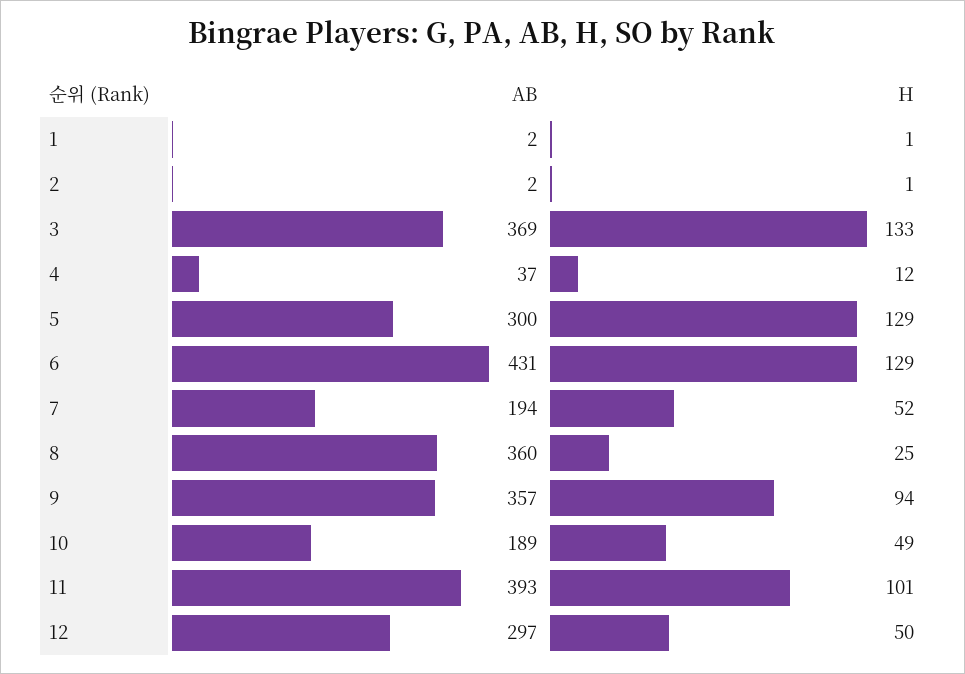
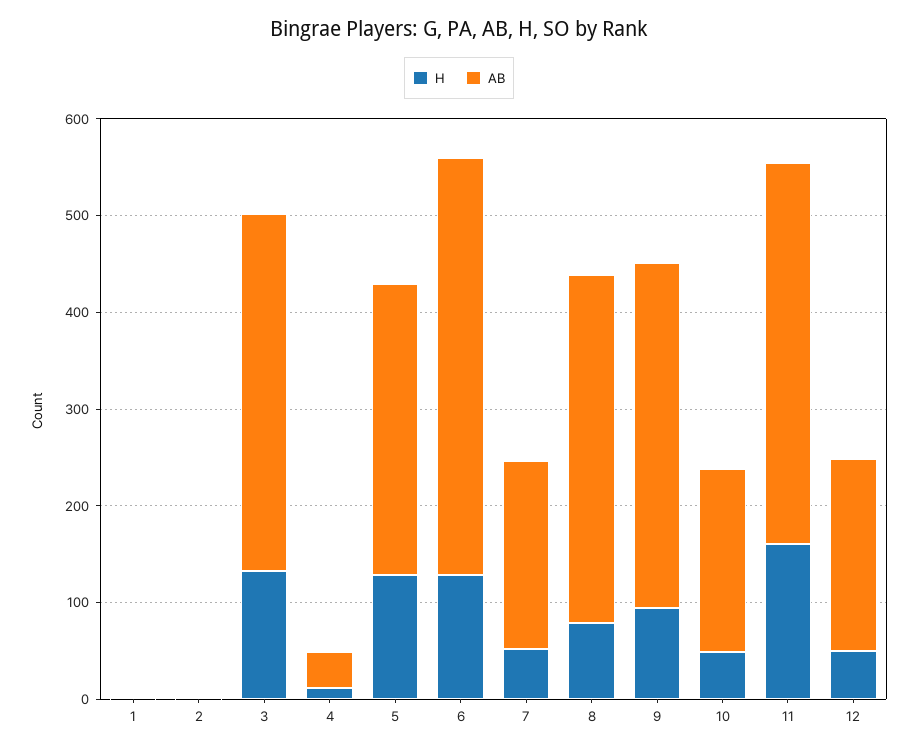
H, 8: 25 -> 80
H, 11: 101 -> 160
AB, 12: 297 -> 200

